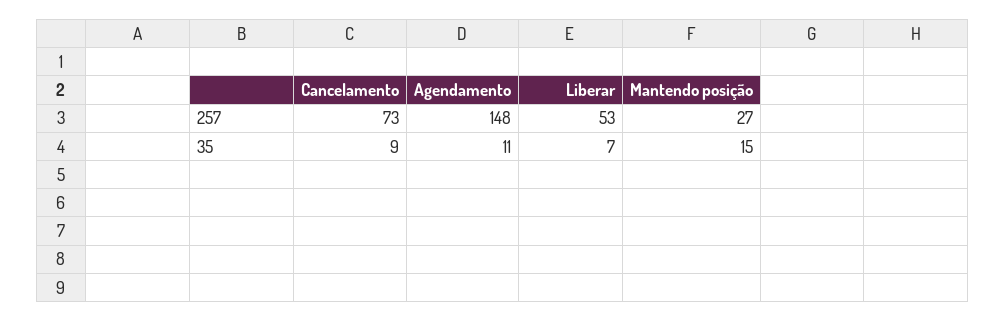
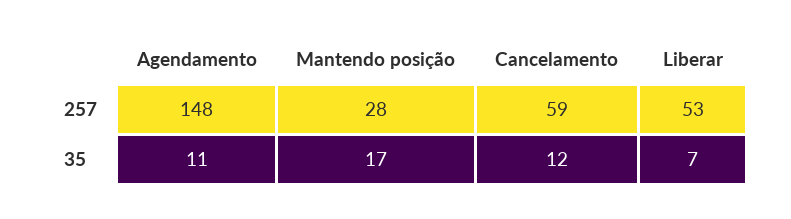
Cancelamento, 257: 73 -> 59
Mantendo posição, 257: 27 -> 28
Cancelamento, 35: 9 -> 12
Mantendo posição, 35: 15 -> 17

